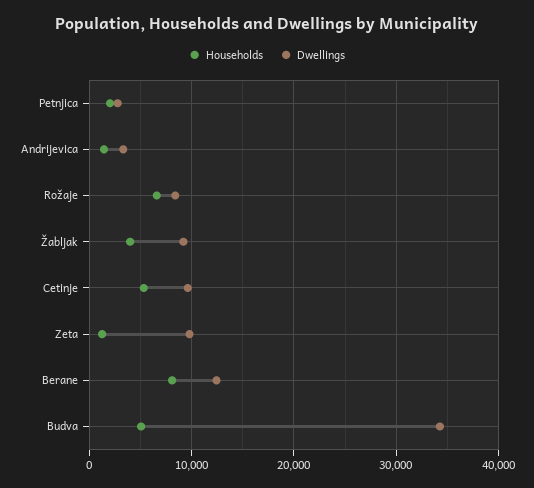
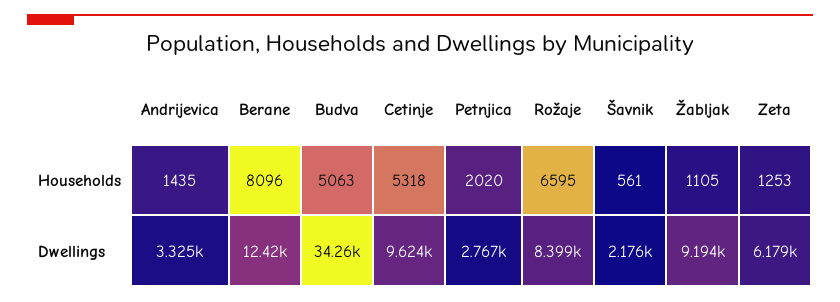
Households, Žabljak: 4000 -> 1105
Dwellings, Zeta: 10000 -> 6179
Households, Šavnik: none -> 561
Dwellings, Šavnik: none -> 2176

